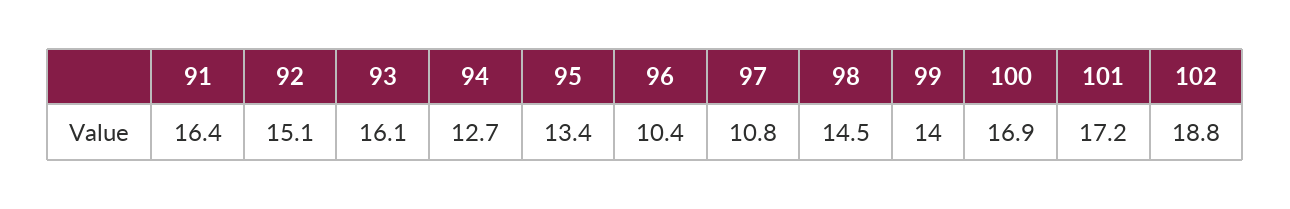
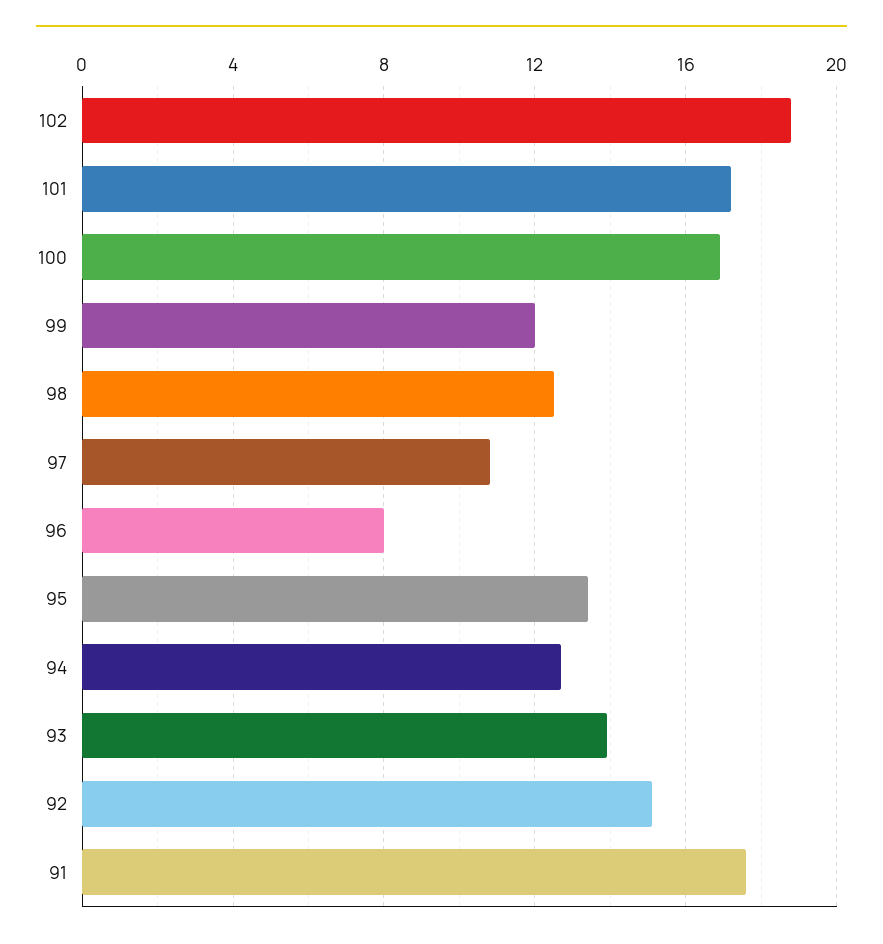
91: 16.4 -> 17.5
93: 16.1 -> 14
96: 10.4 -> 8
98: 14.5 -> 12.5
99: 14 -> 12

